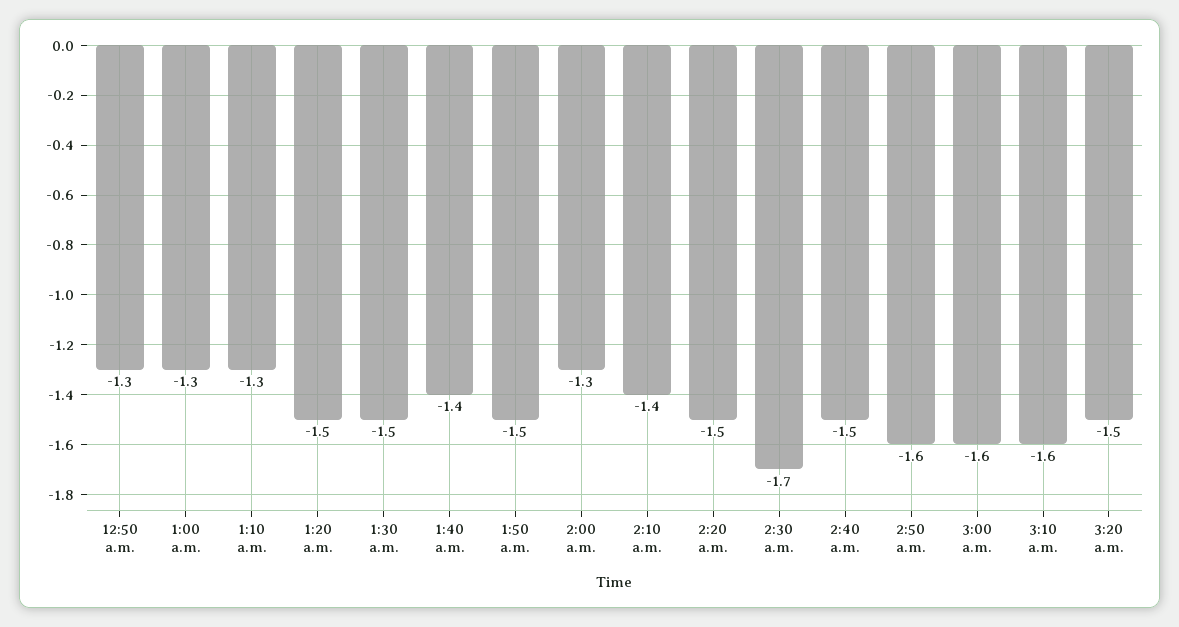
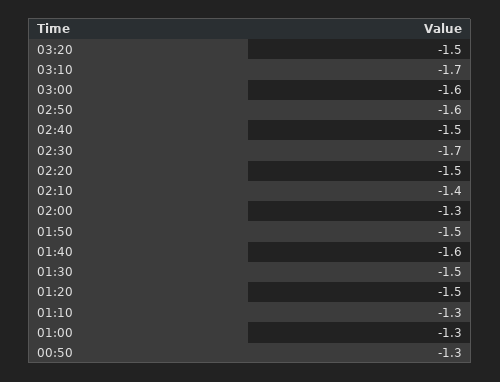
1:40 a.m.: -1.4 -> -1.6
3:10 a.m.: -1.6 -> -1.7

